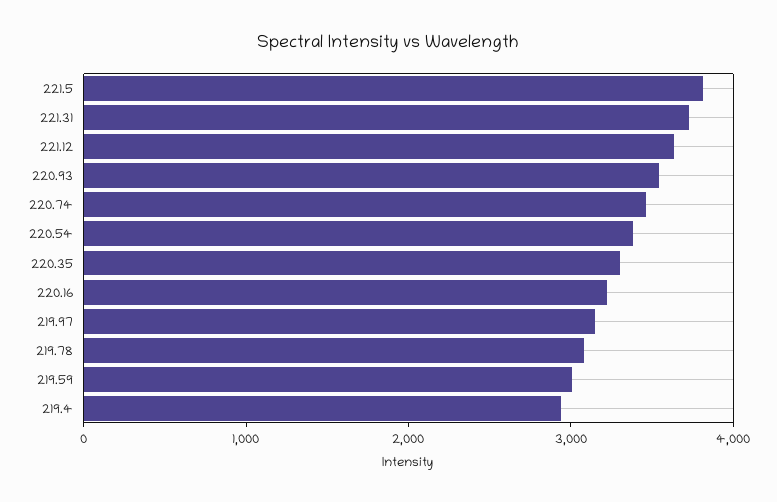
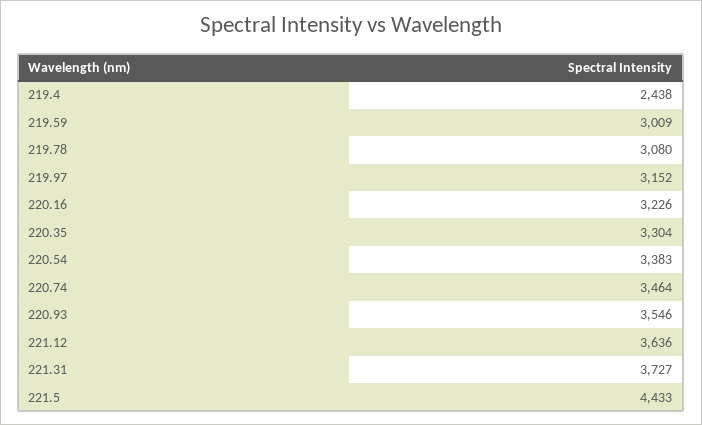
221.5: 3800 -> 4433
219.4: 3000 -> 2438

